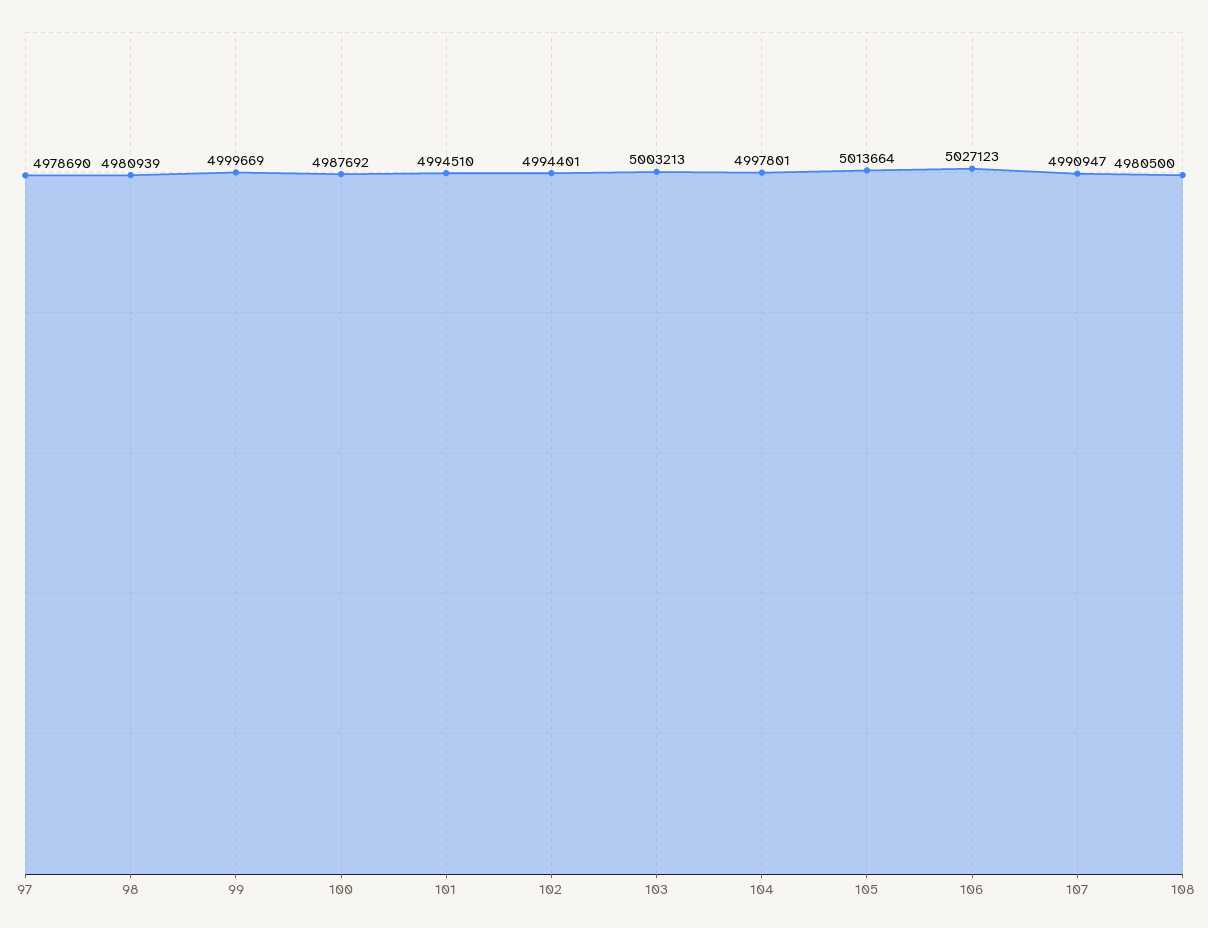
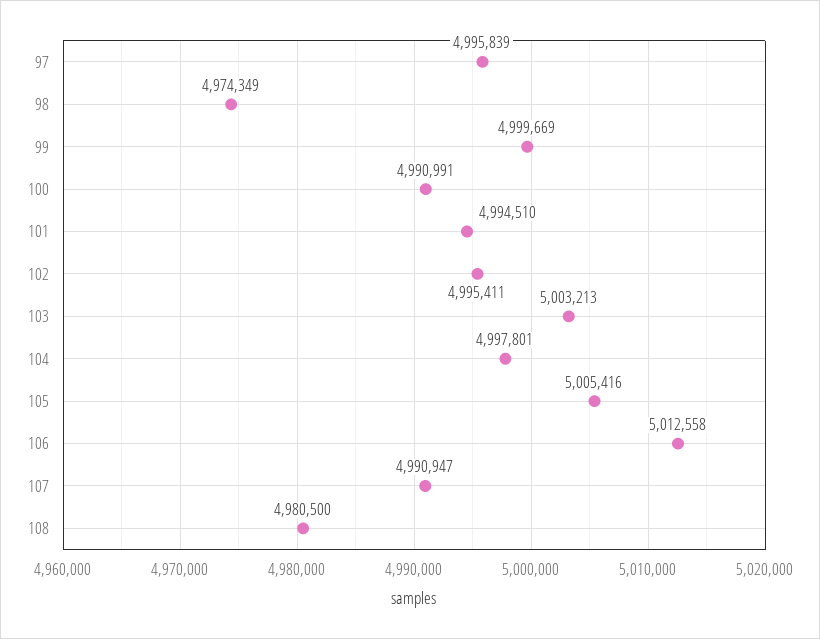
97: 4978690 -> 4995839
98: 4980939 -> 4974349
100: 4987692 -> 4990991
102: 4994401 -> 4995411
105: 5013664 -> 5005416
106: 5027123 -> 5012558

